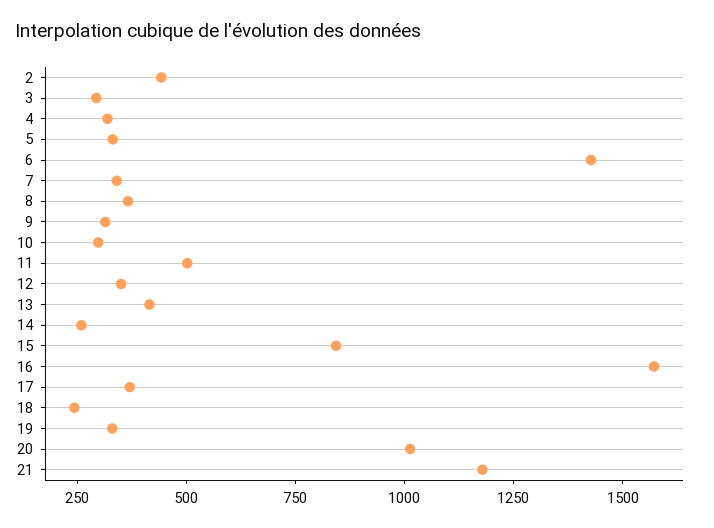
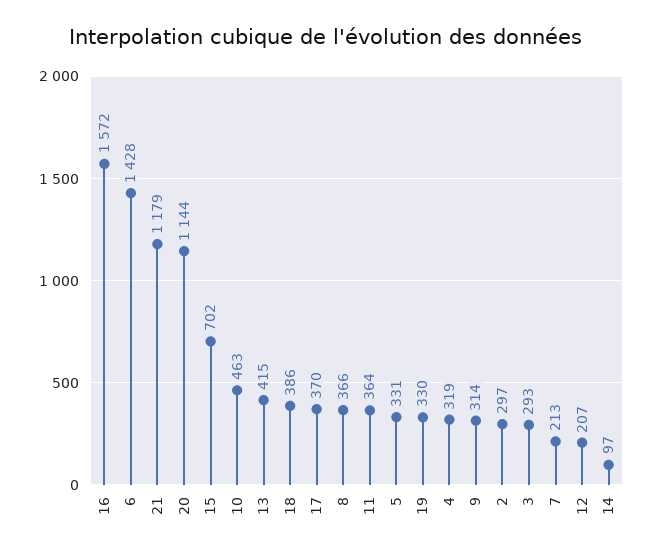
2: 450 -> 297
7: 350 -> 213
10: 300 -> 463
11: 500 -> 364
12: 350 -> 207
14: 250 -> 97
15: 850 -> 702
18: 250 -> 386
20: 1000 -> 1144

